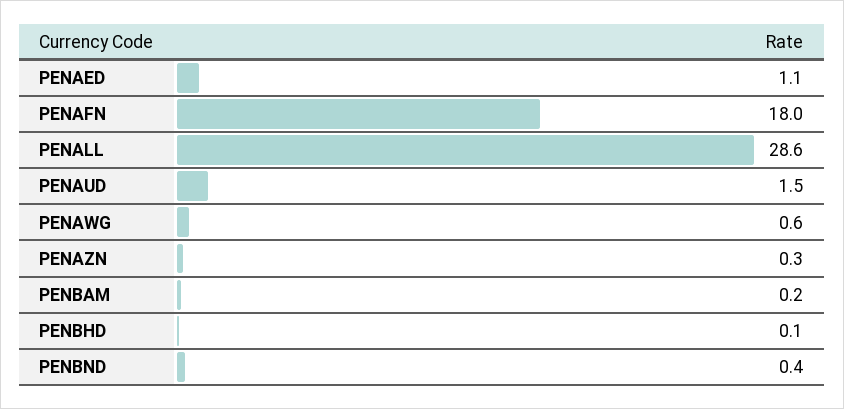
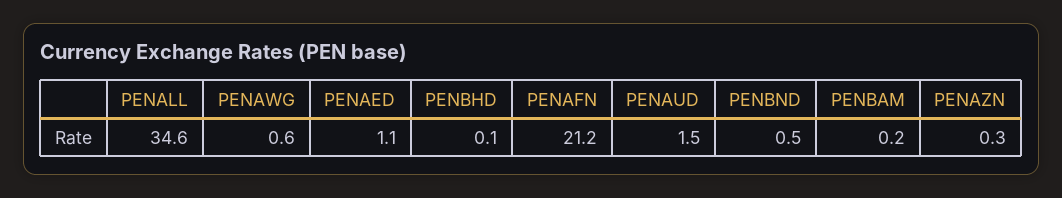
PENAFN: 18 -> 21.2
PENALL: 28.6 -> 34.6
PENBND: 0.4 -> 0.5

